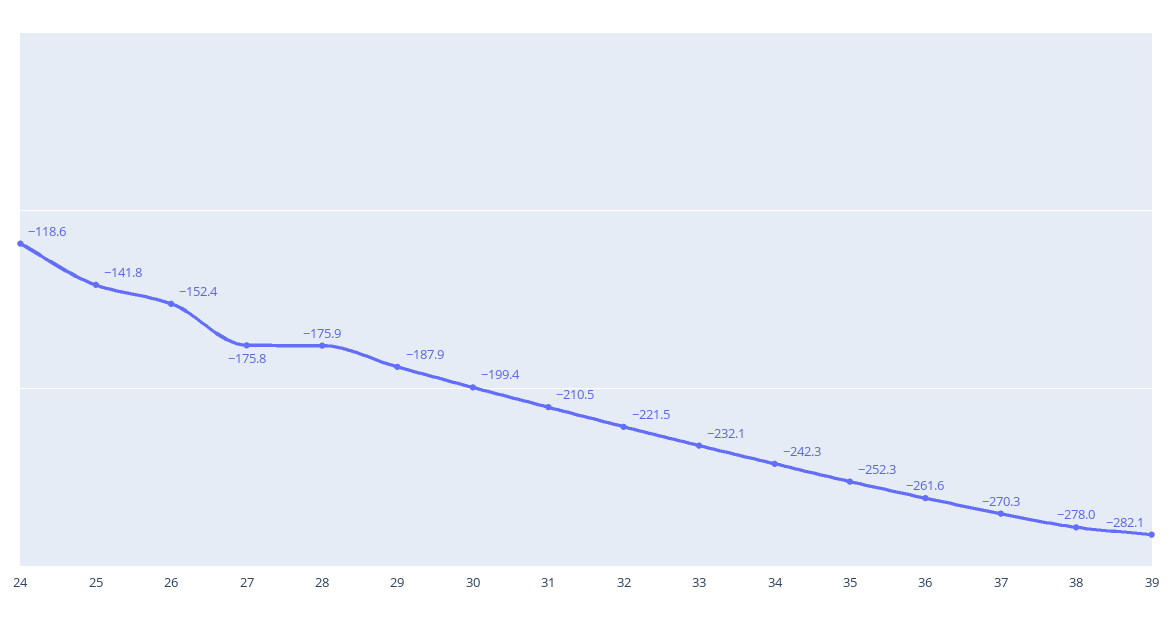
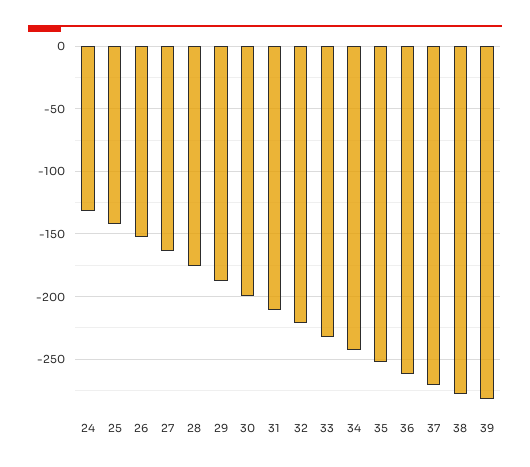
24: -118.6 -> -130
27: -175.8 -> -165

